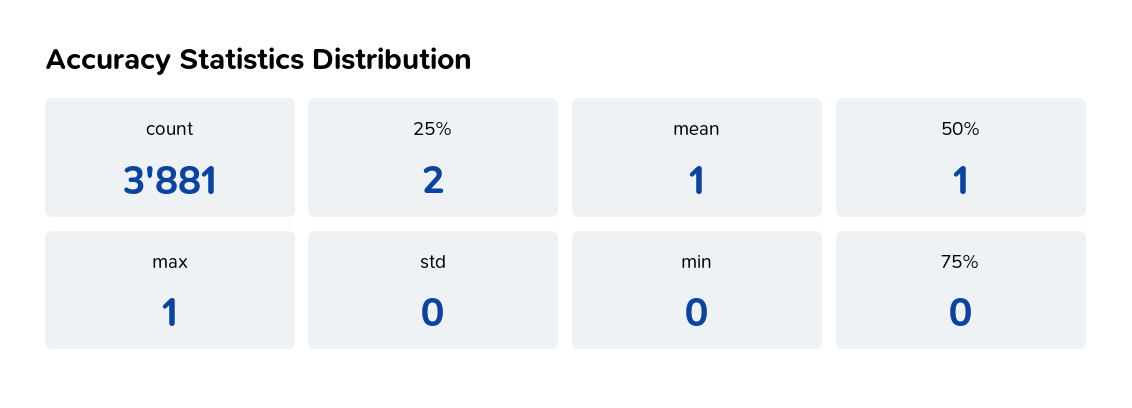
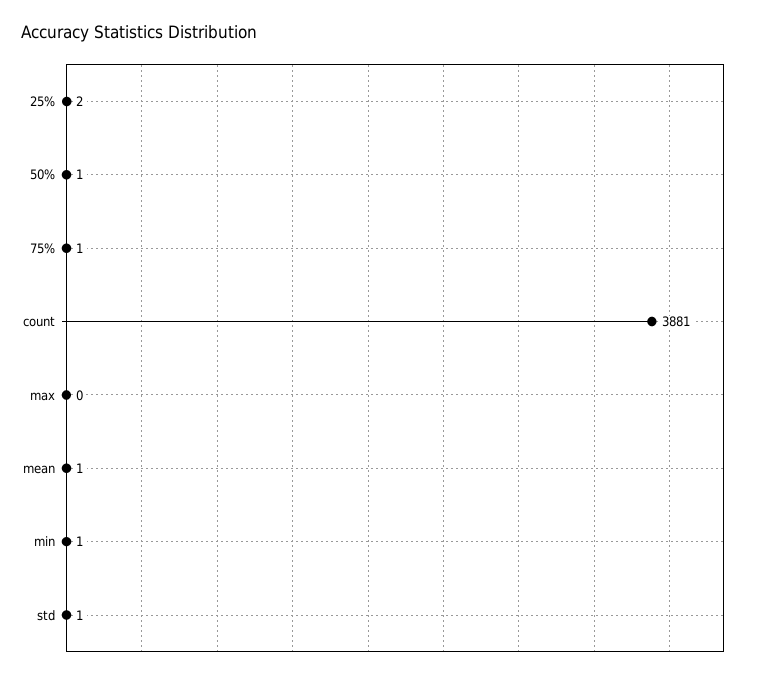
max: 1 -> 0
std: 0 -> 1
min: 0 -> 1
75%: 0 -> 1

